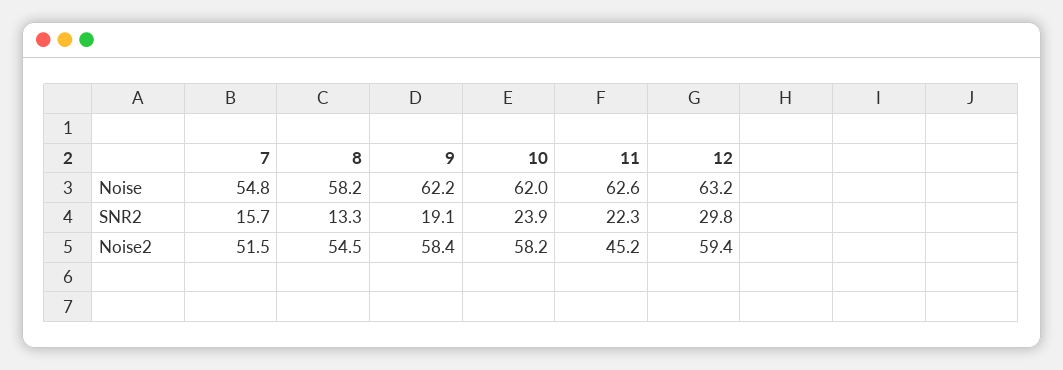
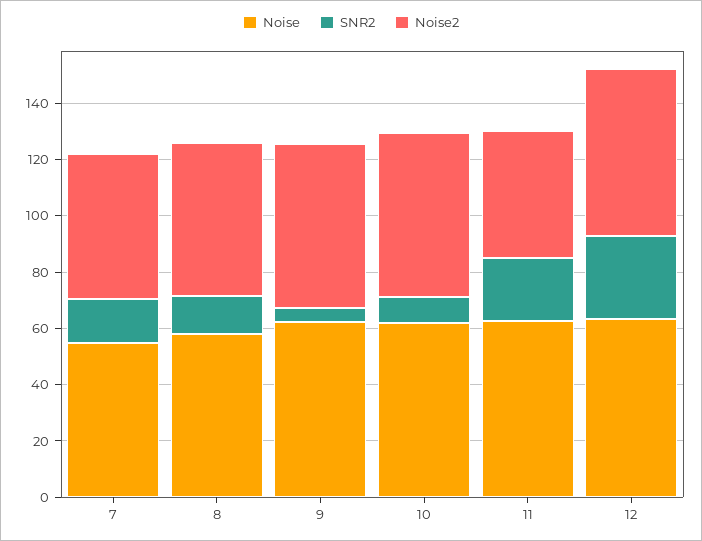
SNR2, 9: 19.1 -> 5
SNR2, 10: 23.9 -> 10

